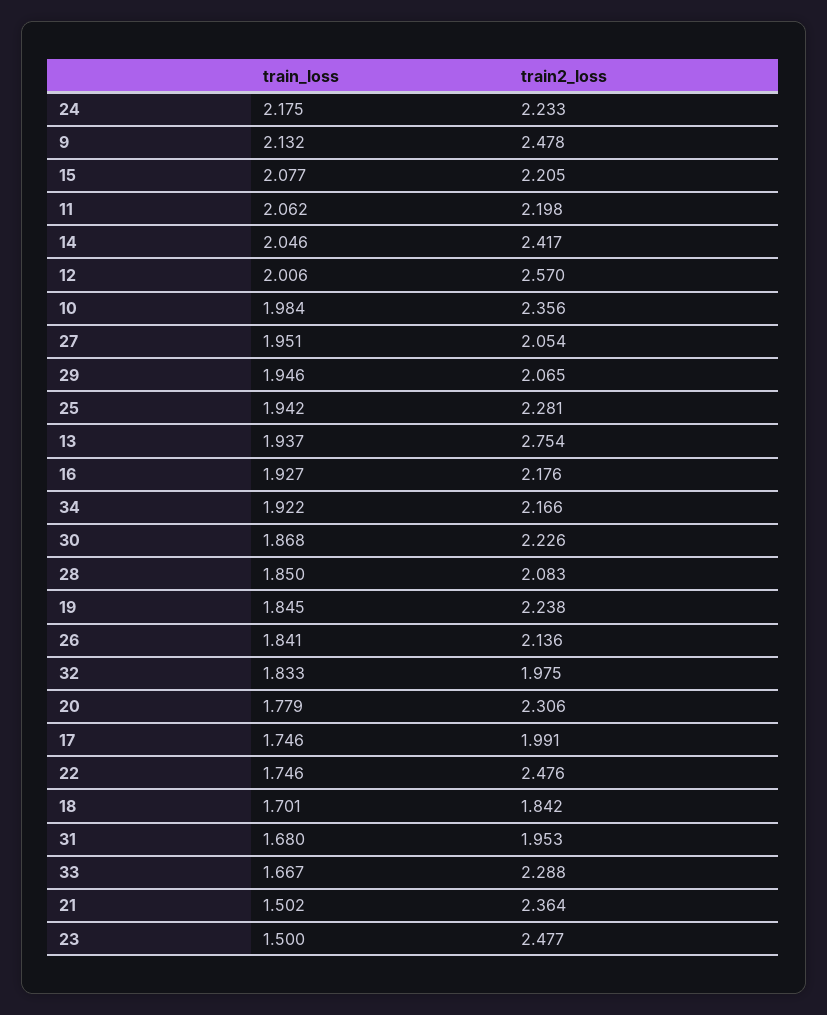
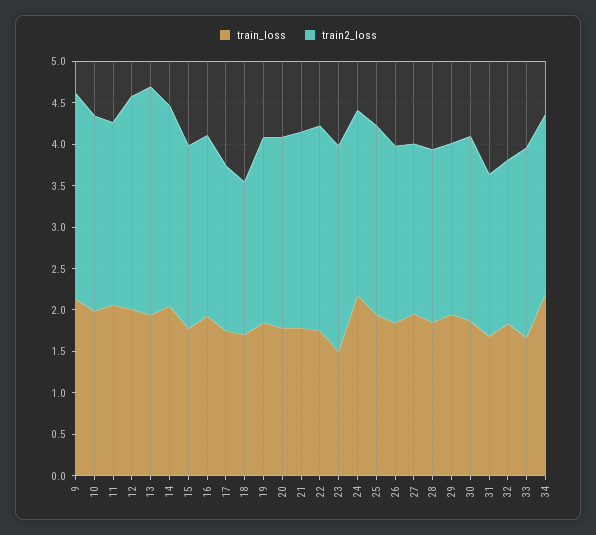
train_loss, 15: 2.077 -> 1.8
train_loss, 34: 1.922 -> 2.2
train_loss, 21: 1.502 -> 1.8

